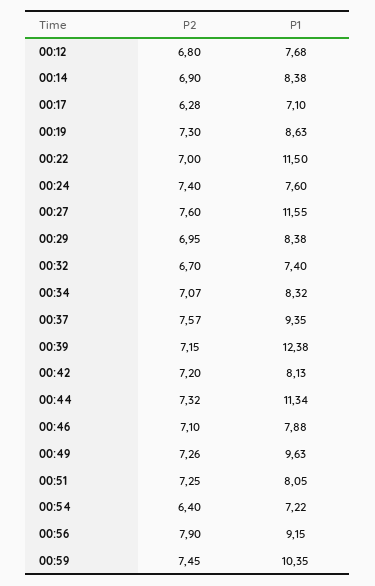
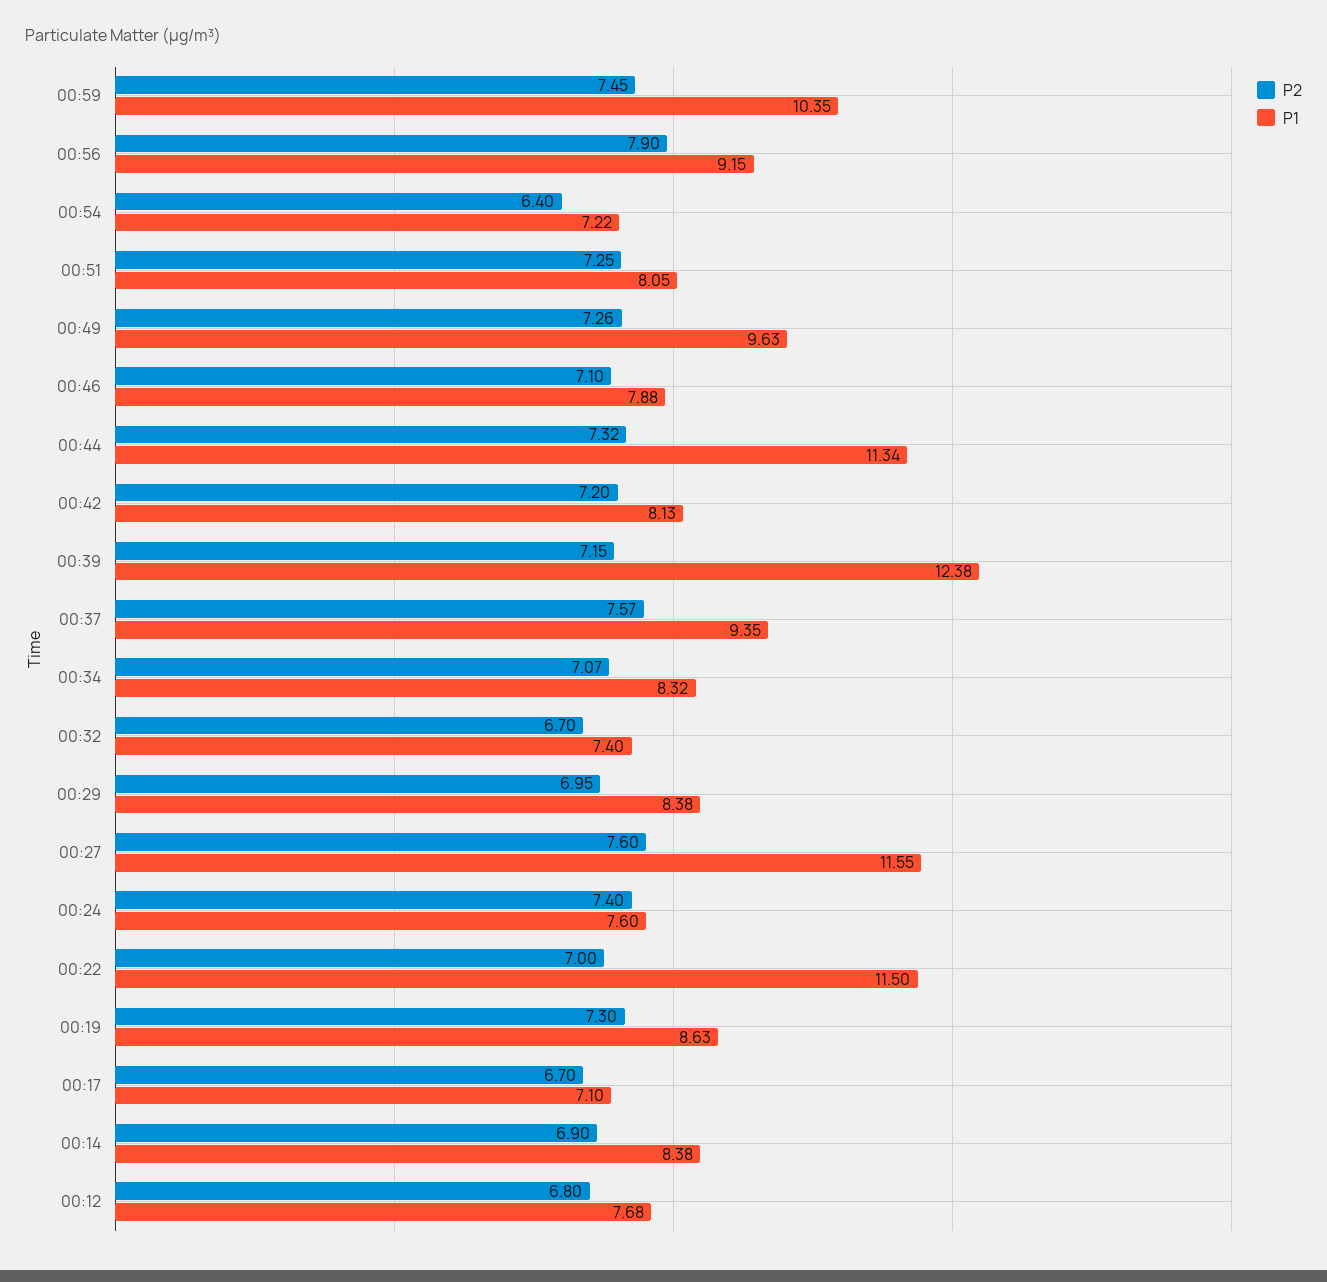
P2, 00:17: 6.28 -> 6.7

